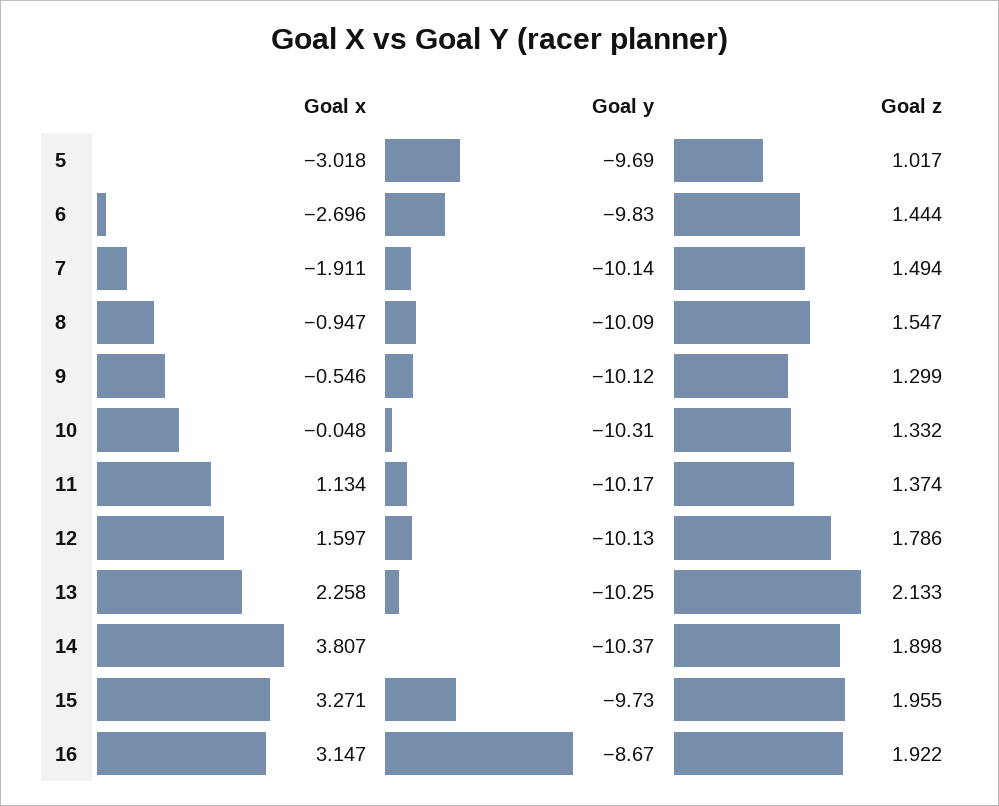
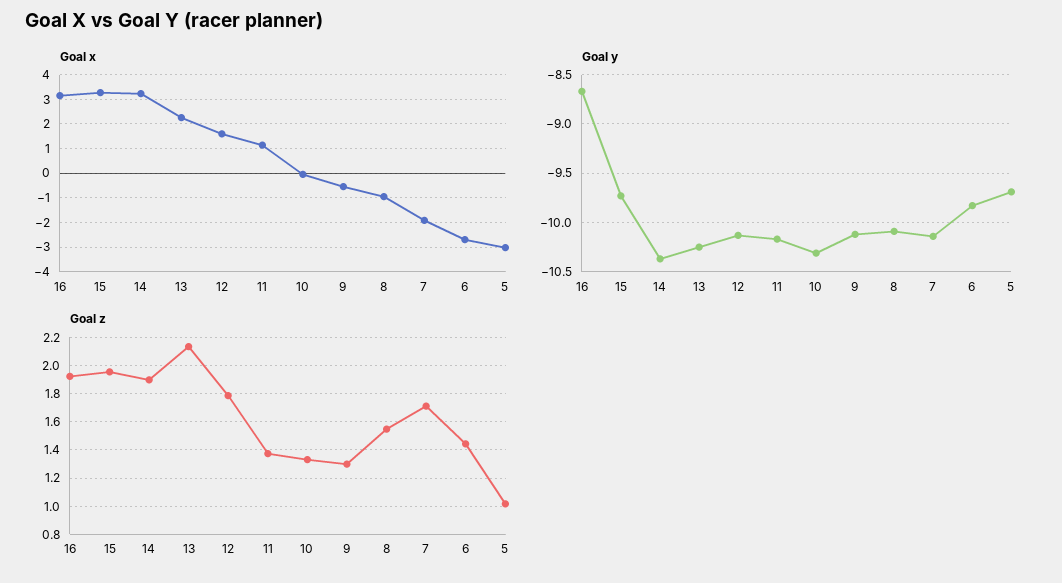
Goal z, 7: 1.494 -> 1.7
Goal x, 14: 3.807 -> 3.25

